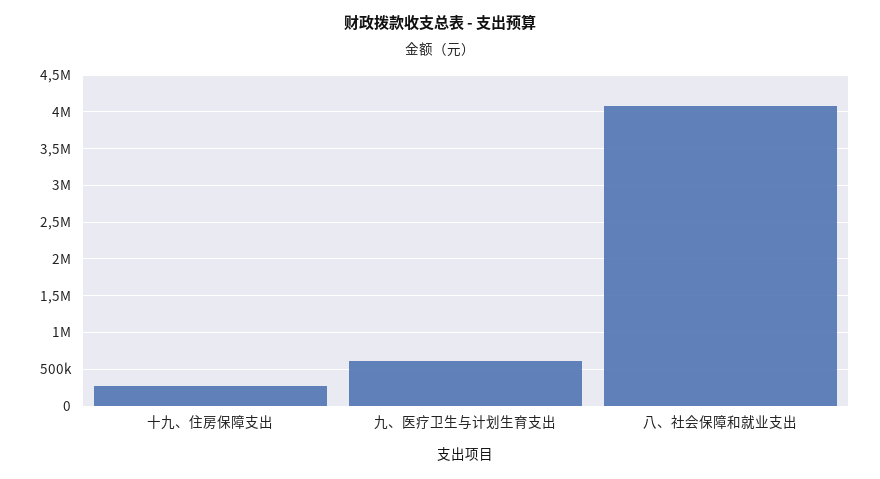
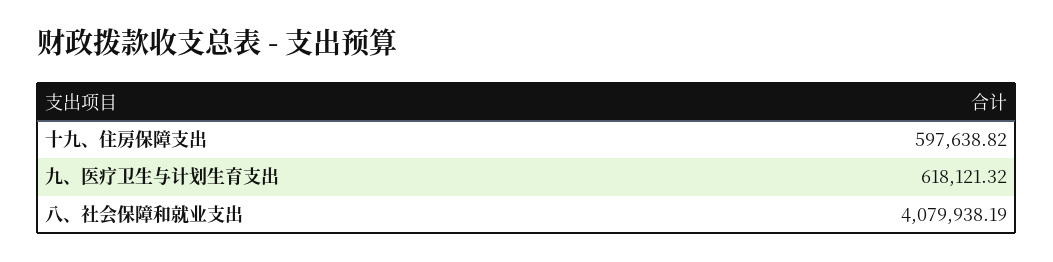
十九、住房保障支出: 300000 -> 597638.82

